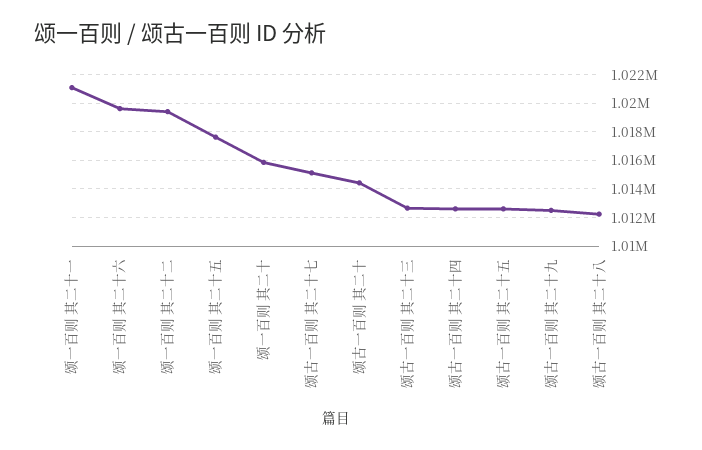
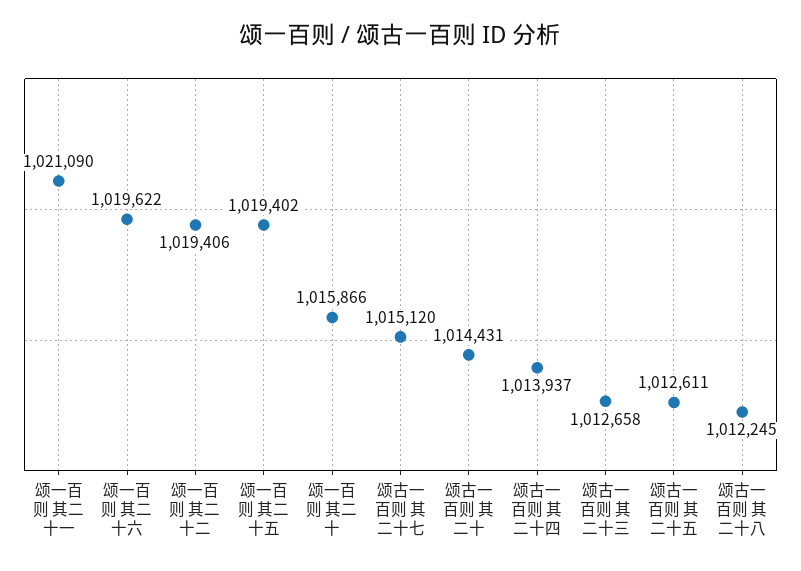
颂一百则 其二十五: 1017500 -> 1019402
颂古一百则 其二十四: 1012500 -> 1013937
颂古一百则 其二十九: 1012500 -> none

